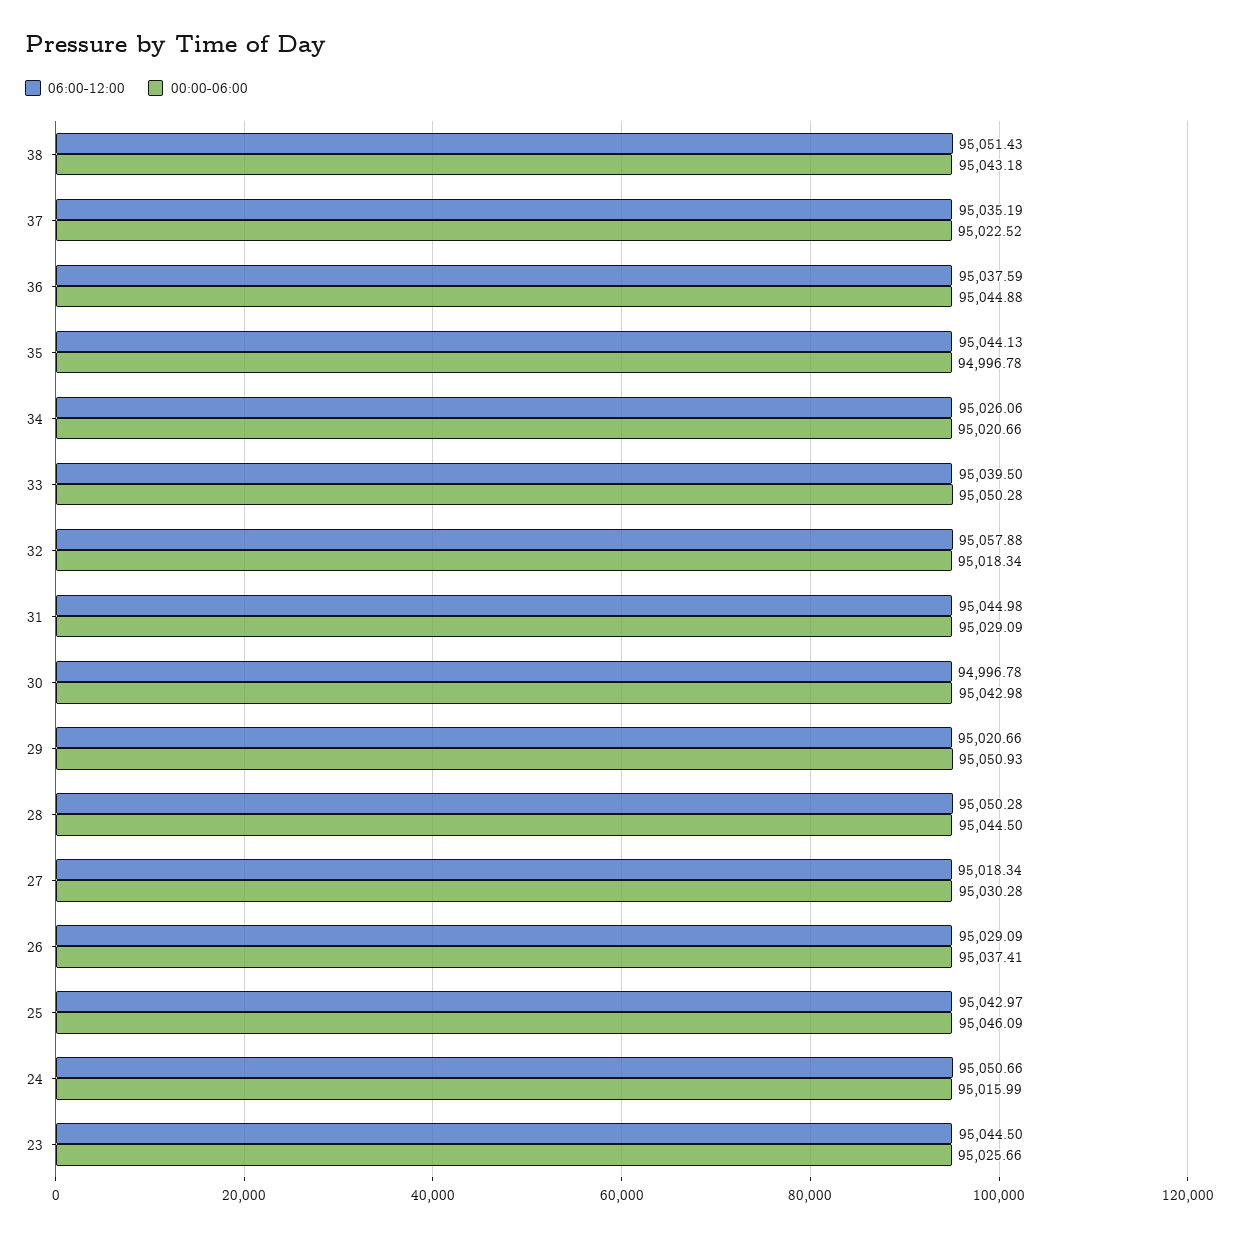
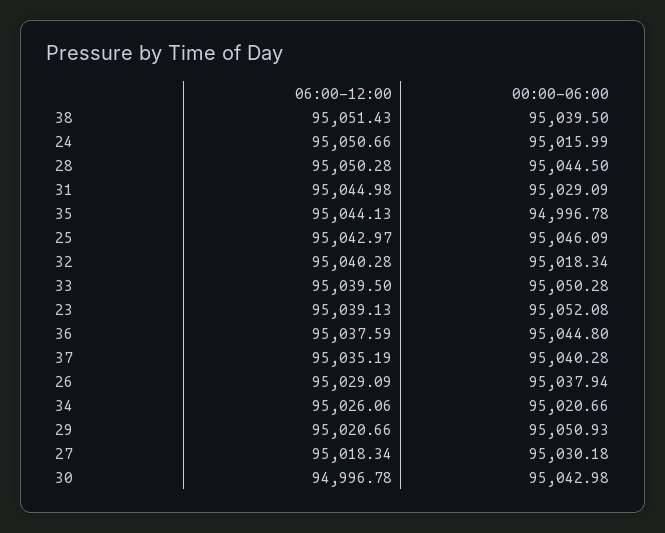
00:00-06:00, 38: 95043.18 -> 95039.5
00:00-06:00, 37: 95022.52 -> 95040.28
00:00-06:00, 36: 95044.88 -> 95044.8
06:00-12:00, 32: 95057.88 -> 95040.28
00:00-06:00, 27: 95030.28 -> 95030.18
00:00-06:00, 26: 95037.41 -> 95037.94
06:00-12:00, 23: 95044.5 -> 95039.13
00:00-06:00, 23: 95025.66 -> 95052.08

